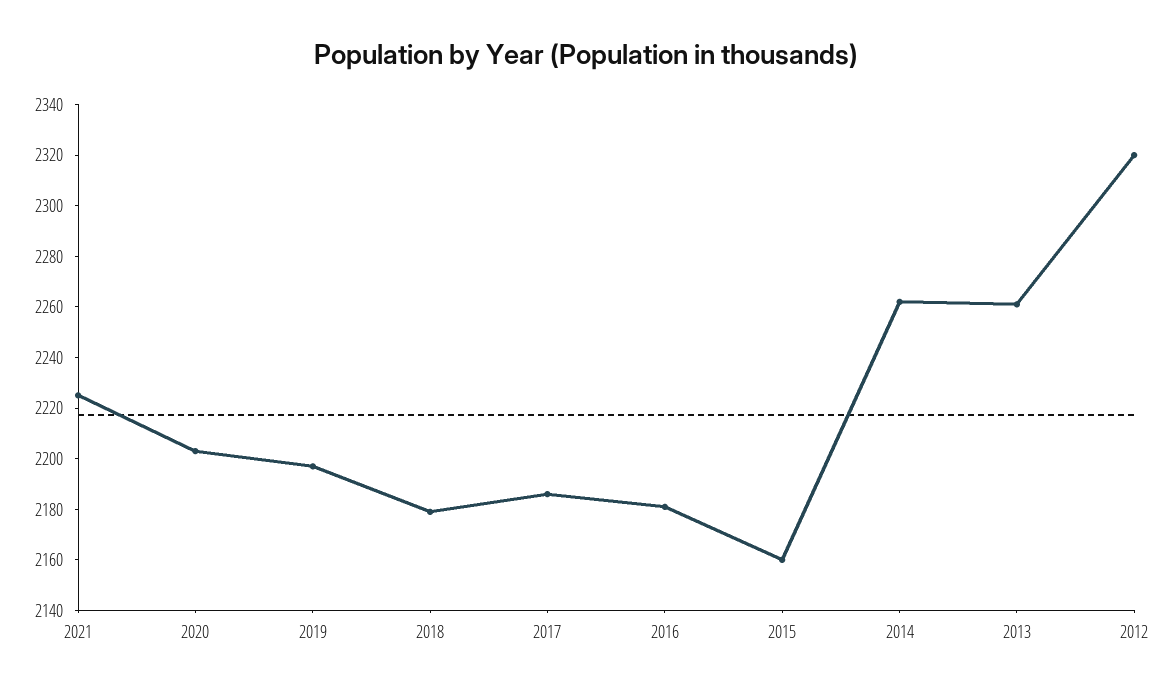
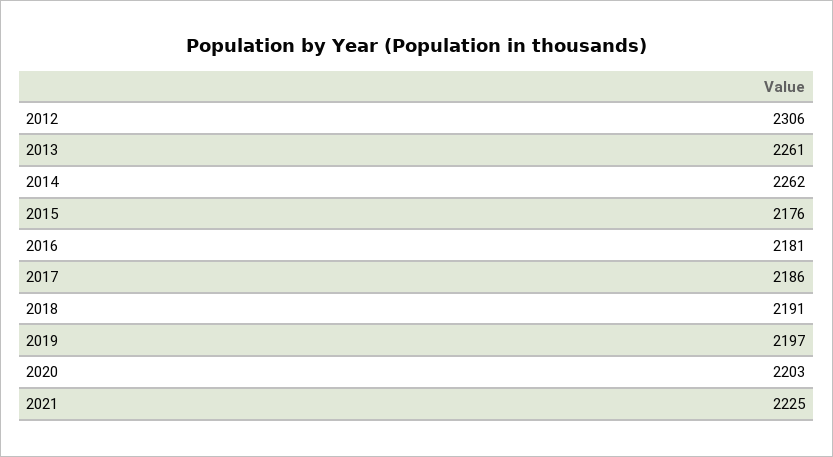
2018: 2180 -> 2191
2015: 2160 -> 2176
2012: 2320 -> 2306

